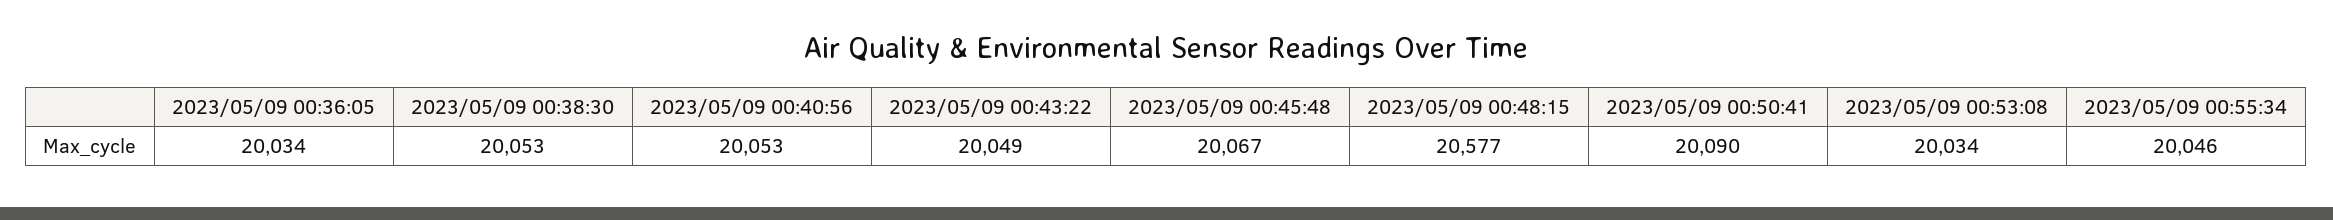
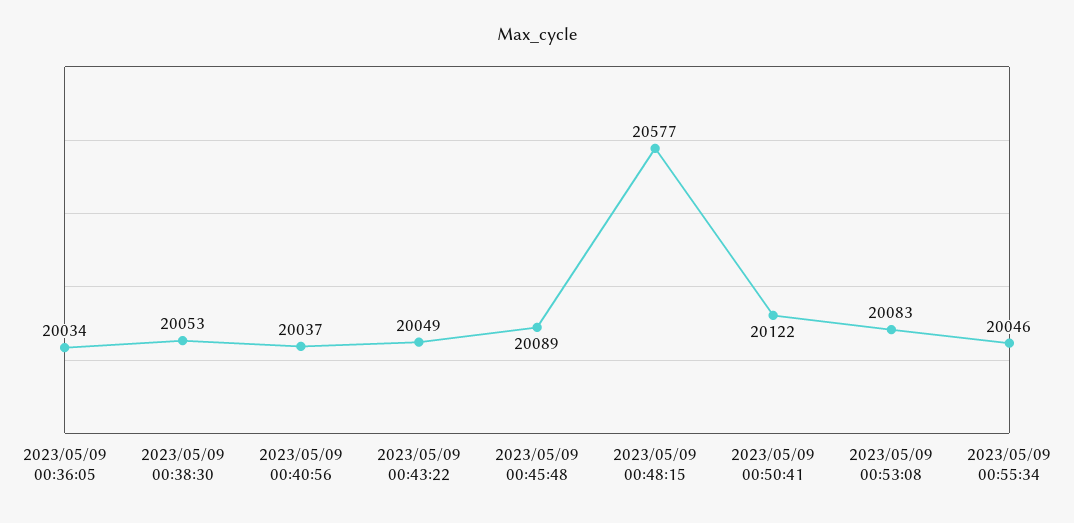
2023/05/09 00:40:56: 20053 -> 20037
2023/05/09 00:45:48: 20067 -> 20089
2023/05/09 00:50:41: 20090 -> 20122
2023/05/09 00:53:08: 20034 -> 20083

